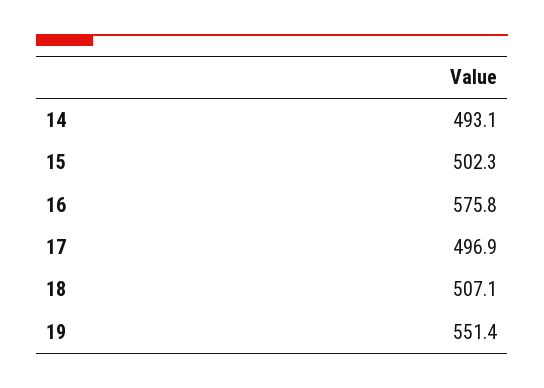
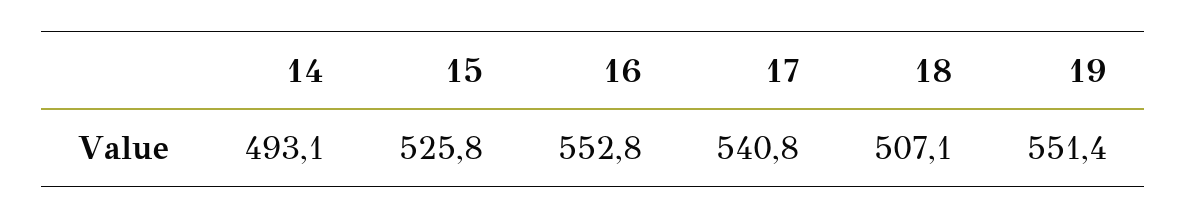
15: 502.3 -> 525.8
16: 575.8 -> 552.8
17: 496.9 -> 540.8

